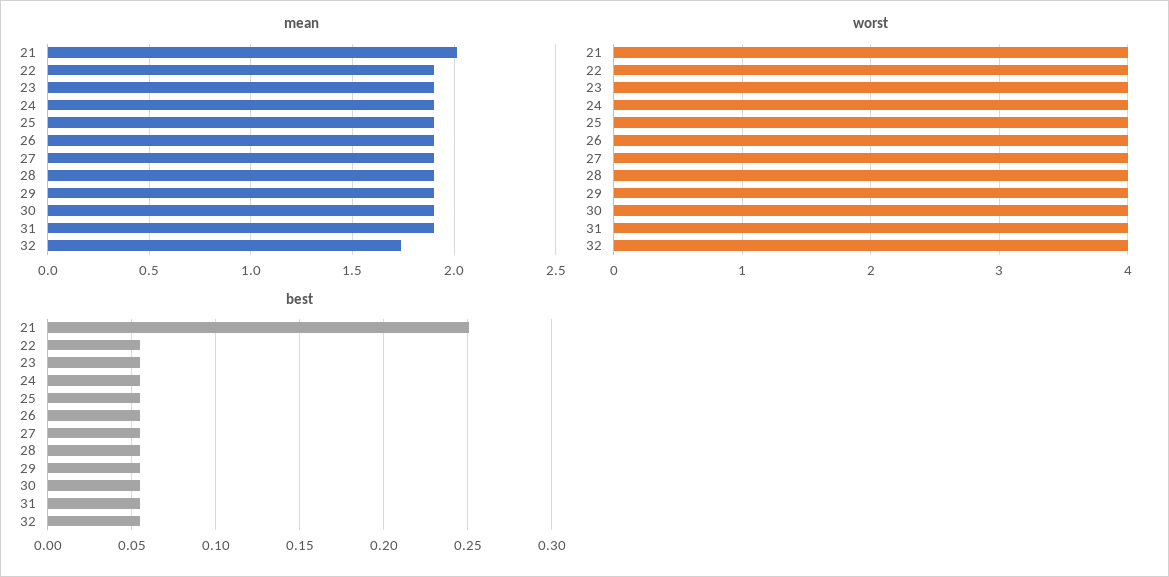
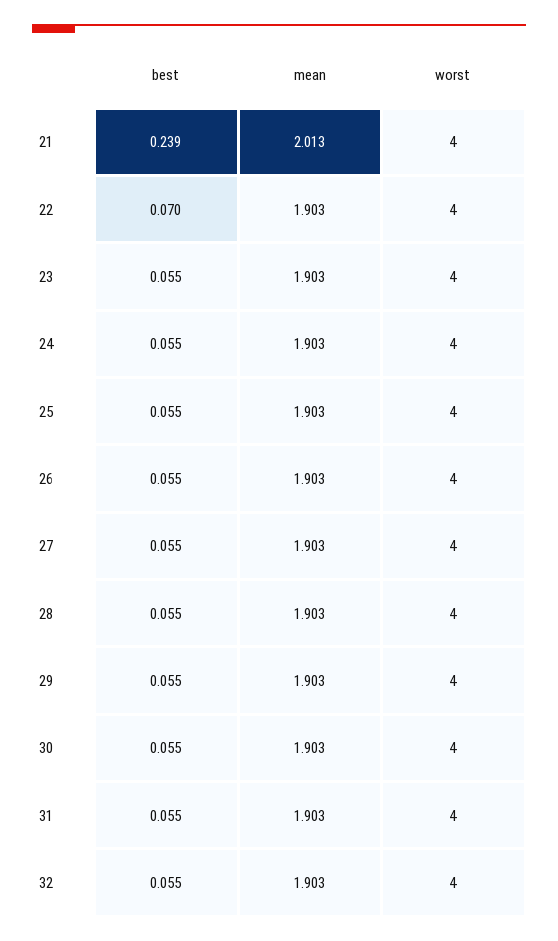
mean, 32: 1.75 -> 1.903
best, 21: 0.25 -> 0.239
best, 22: 0.055 -> 0.07

